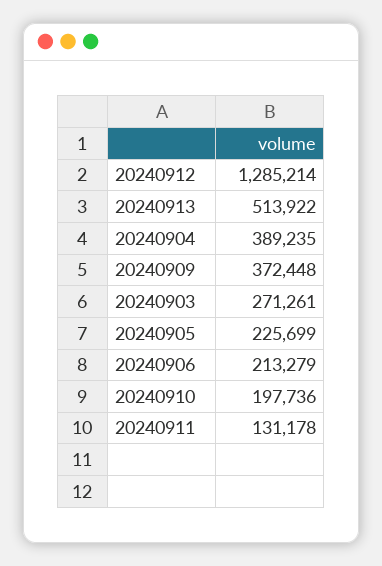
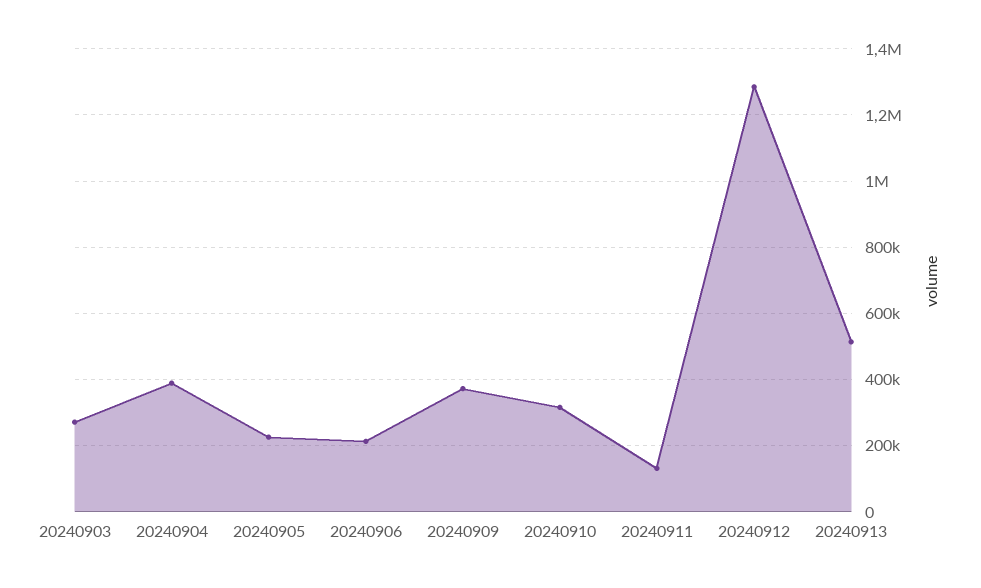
20240910: 197736 -> 320000

